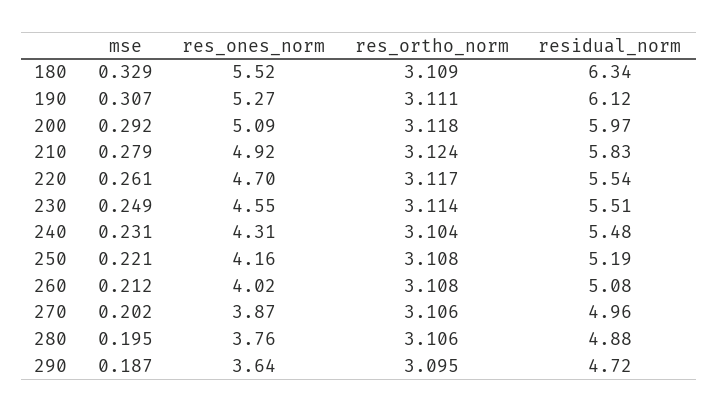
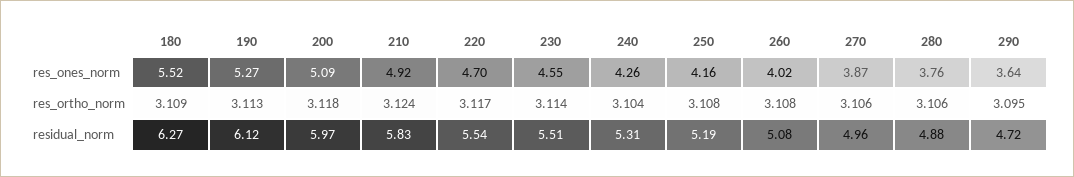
mse, 180: 0.329 -> none
residual_norm, 180: 6.34 -> 6.27
mse, 190: 0.307 -> none
res_ortho_norm, 190: 3.111 -> 3.113
mse, 200: 0.292 -> none
mse, 210: 0.279 -> none
mse, 220: 0.261 -> none
mse, 230: 0.249 -> none
mse, 240: 0.231 -> none
res_ones_norm, 240: 4.31 -> 4.26
residual_norm, 240: 5.48 -> 5.31
mse, 250: 0.221 -> none
mse, 260: 0.212 -> none
mse, 270: 0.202 -> none
mse, 280: 0.195 -> none
mse, 290: 0.187 -> none

